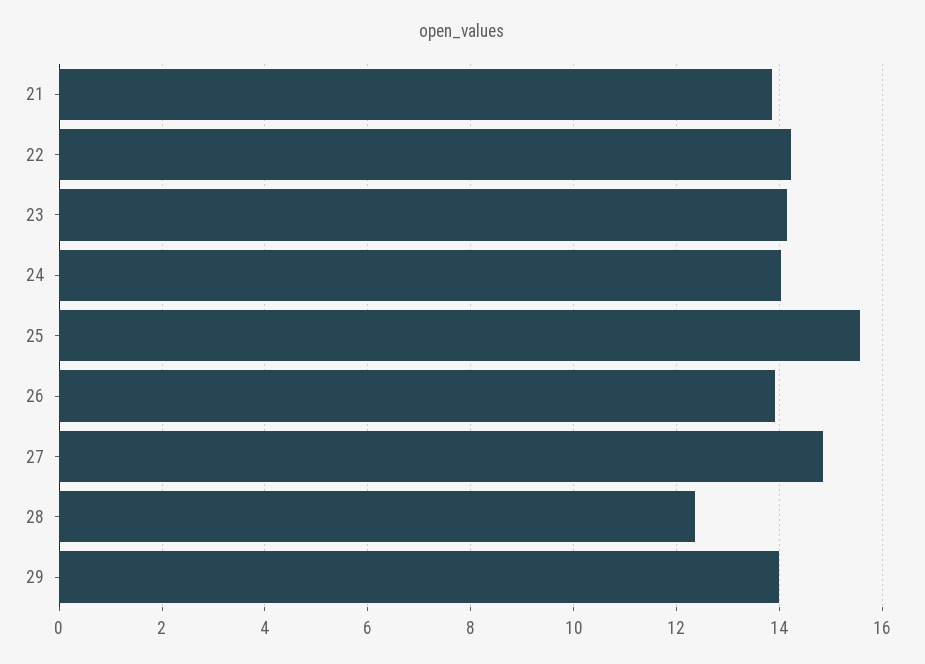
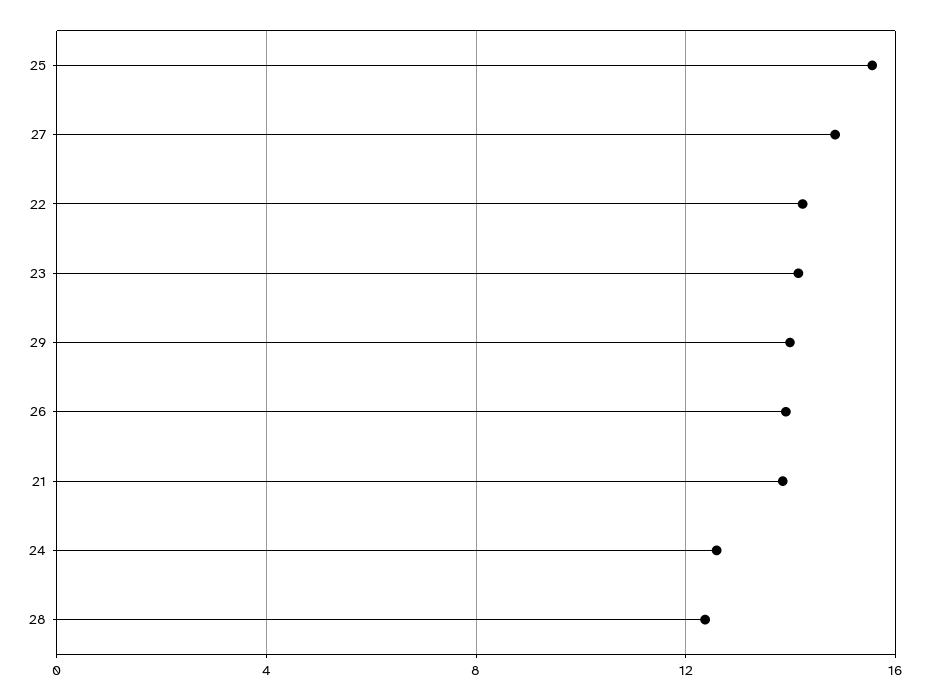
24: 14 -> 12.5

